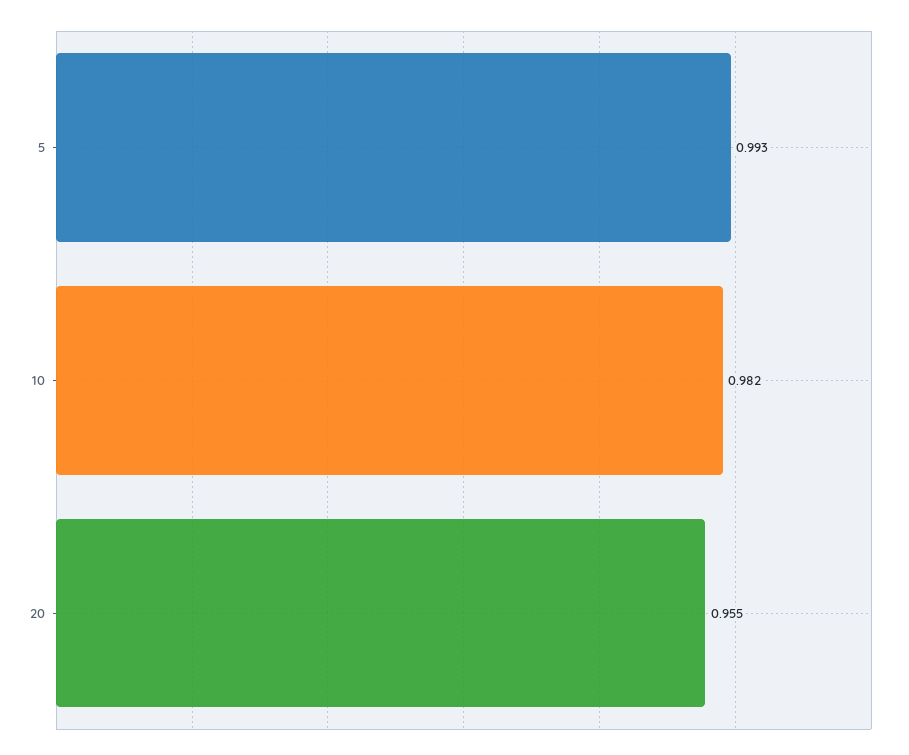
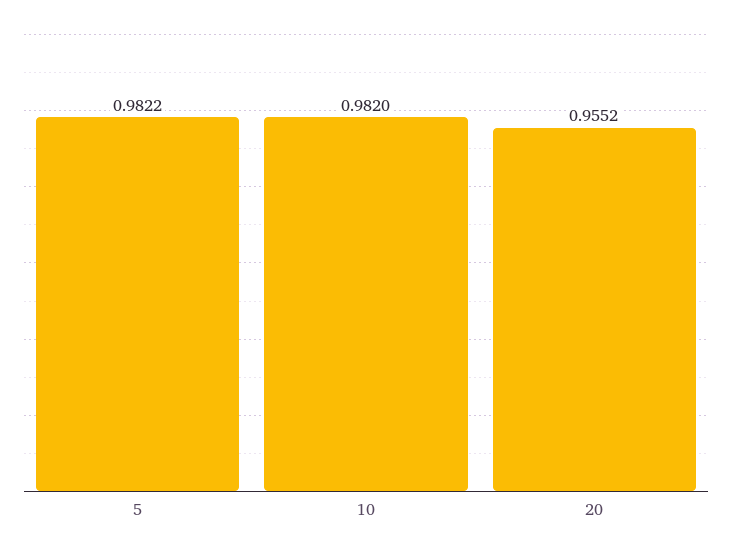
5: 0.993 -> 0.9822

